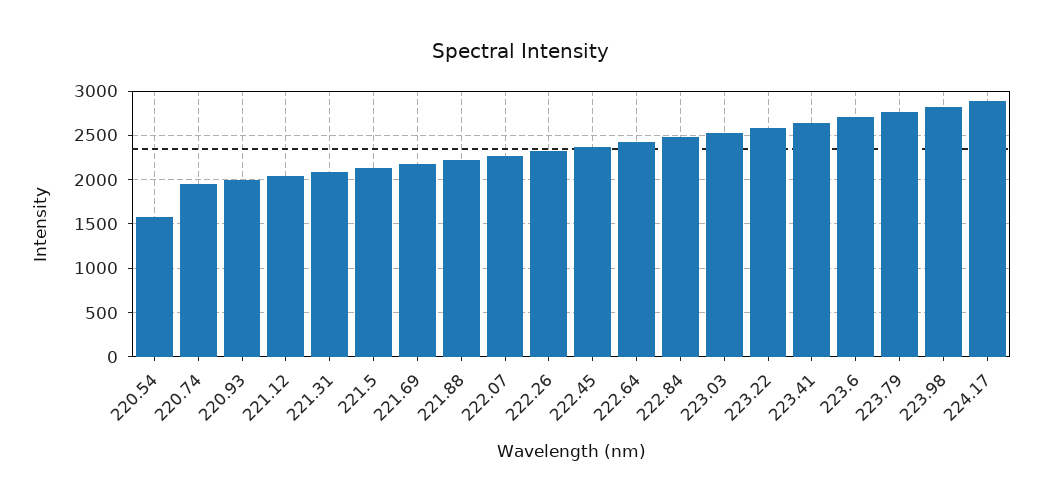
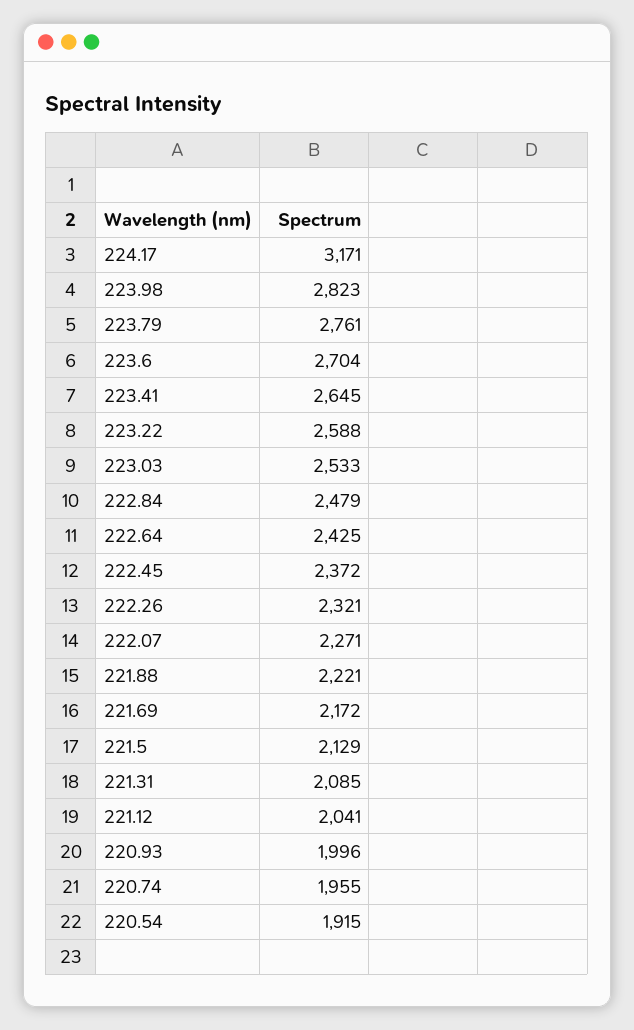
220.54: 1600 -> 1915
224.17: 2900 -> 3171

